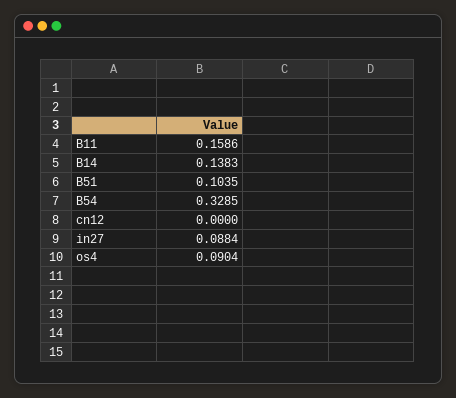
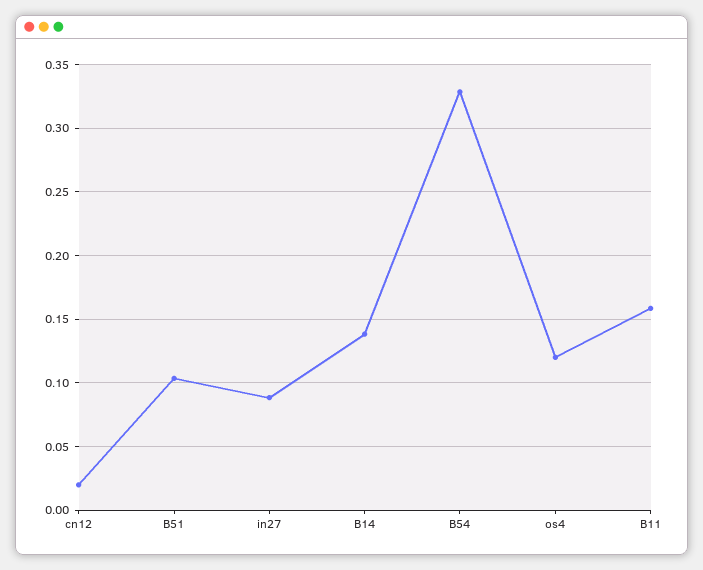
cn12: 0 -> 0.02
os4: 0.0904 -> 0.12

